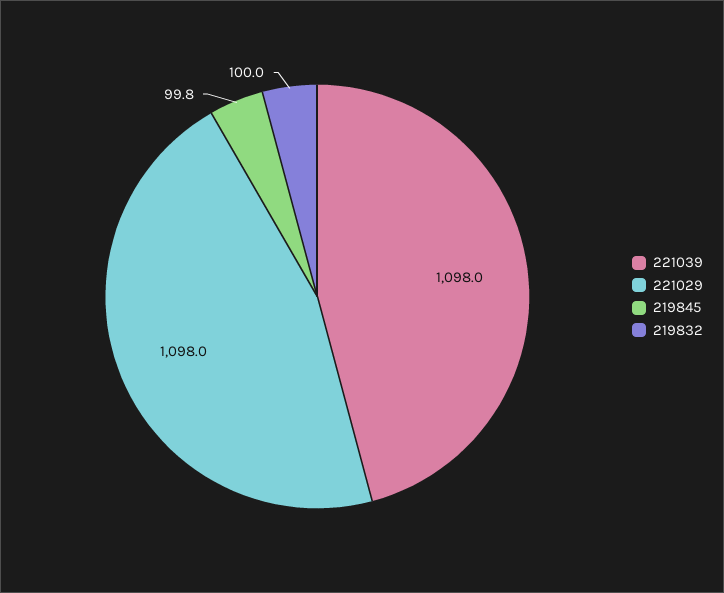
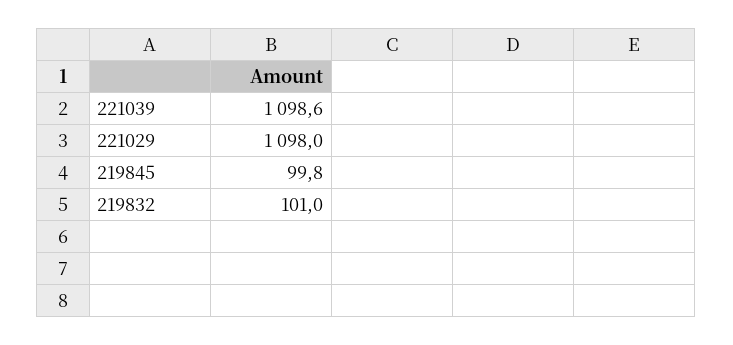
221039: 1098 -> 1098.6
219832: 100 -> 101

